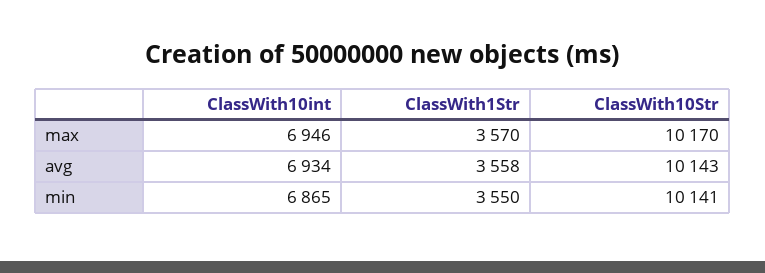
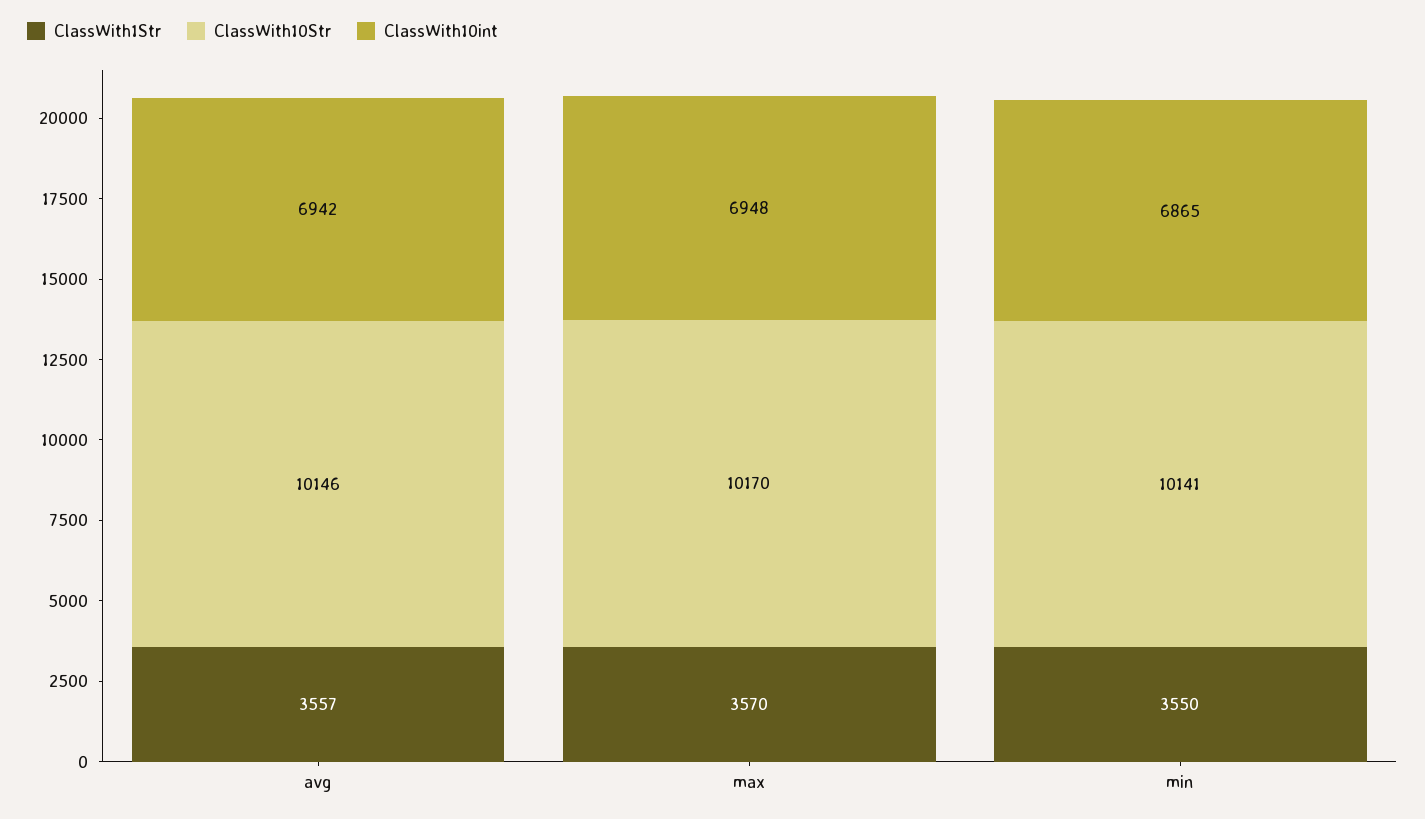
ClassWith10int, max: 6946 -> 6948
ClassWith10int, avg: 6934 -> 6942
ClassWith1Str, avg: 3558 -> 3557
ClassWith10Str, avg: 10143 -> 10146

